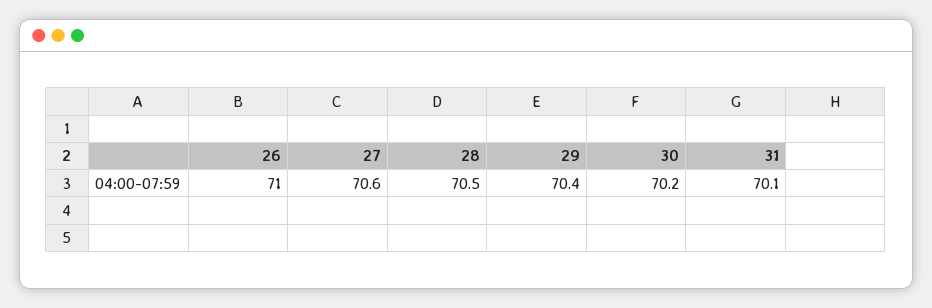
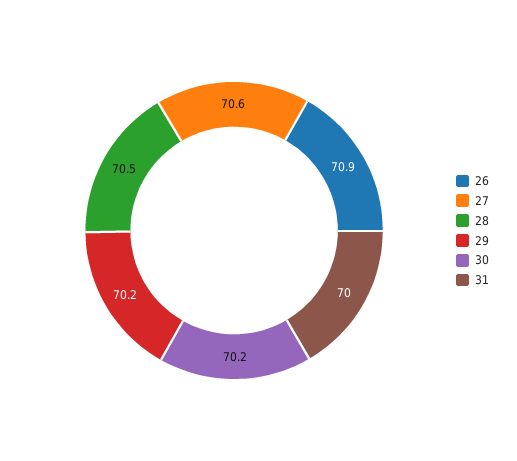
26: 71 -> 70.9
29: 70.4 -> 70.2
31: 70.1 -> 70

